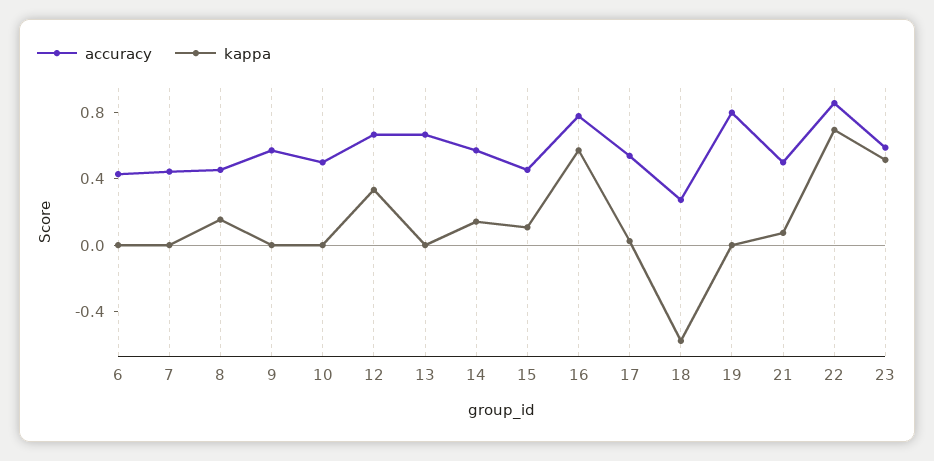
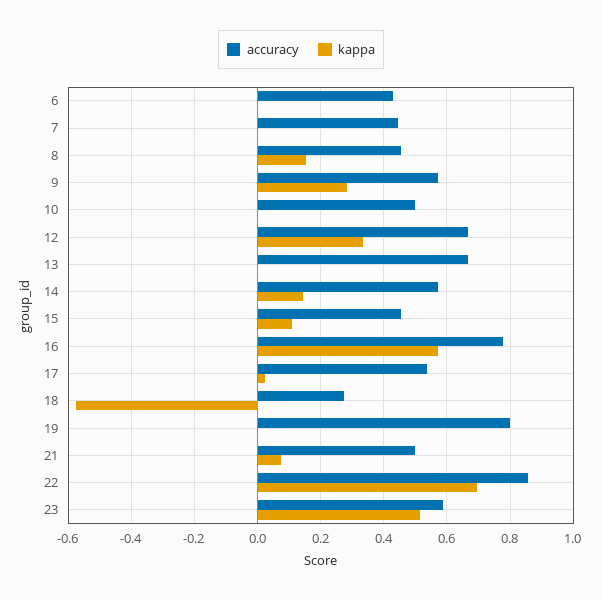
kappa, 9: 0 -> 0.28

